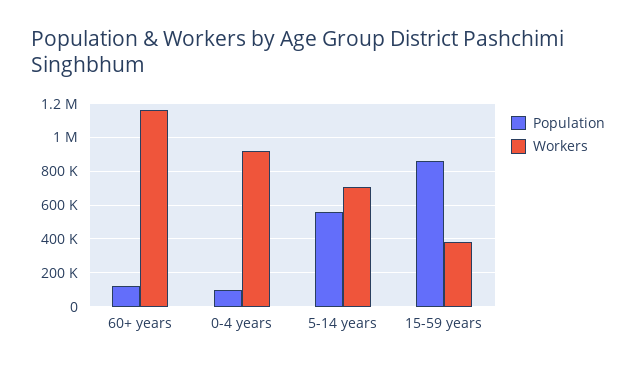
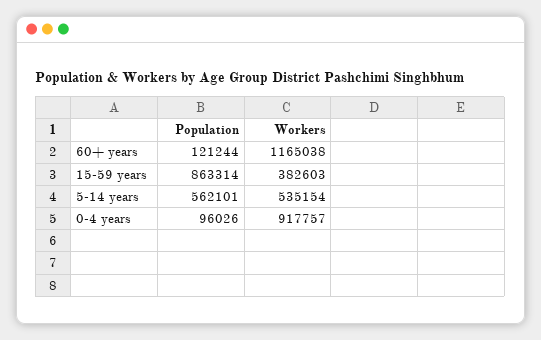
Workers, 5-14 years: 700000 -> 535154

